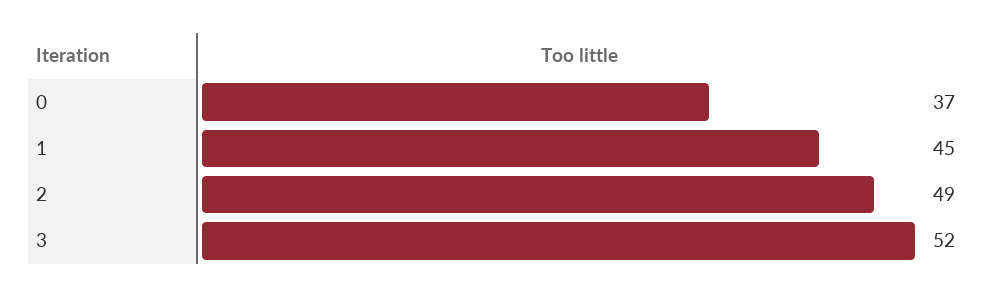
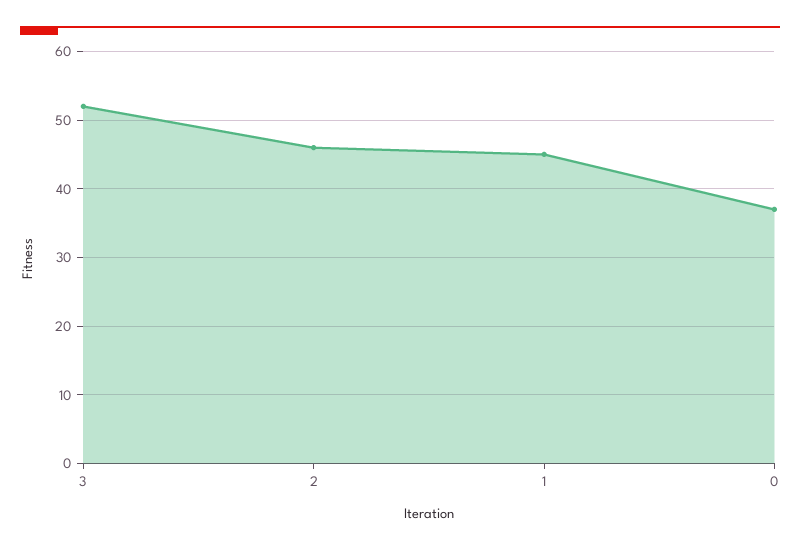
2: 49 -> 46

